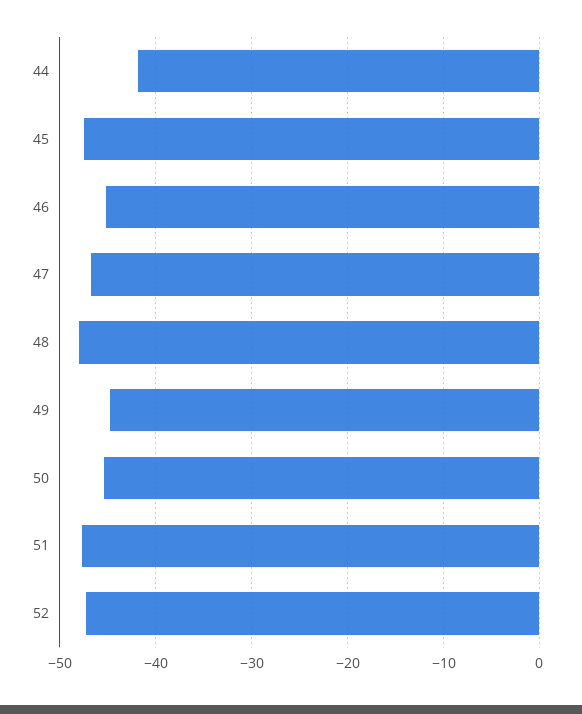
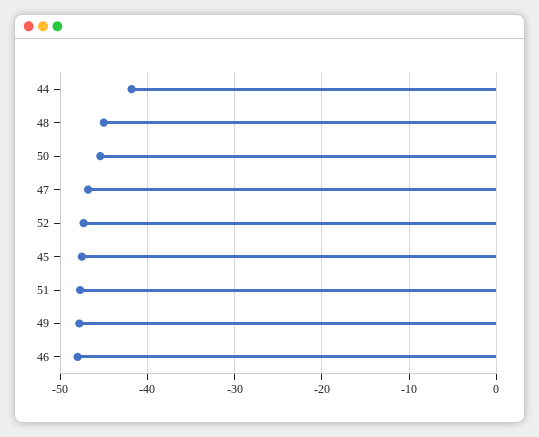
46: -45 -> -48
48: -48 -> -45
49: -45 -> -48

